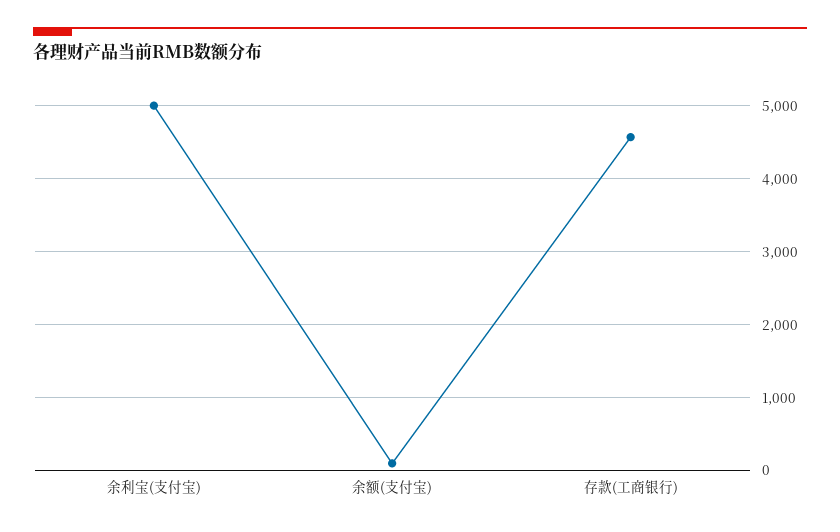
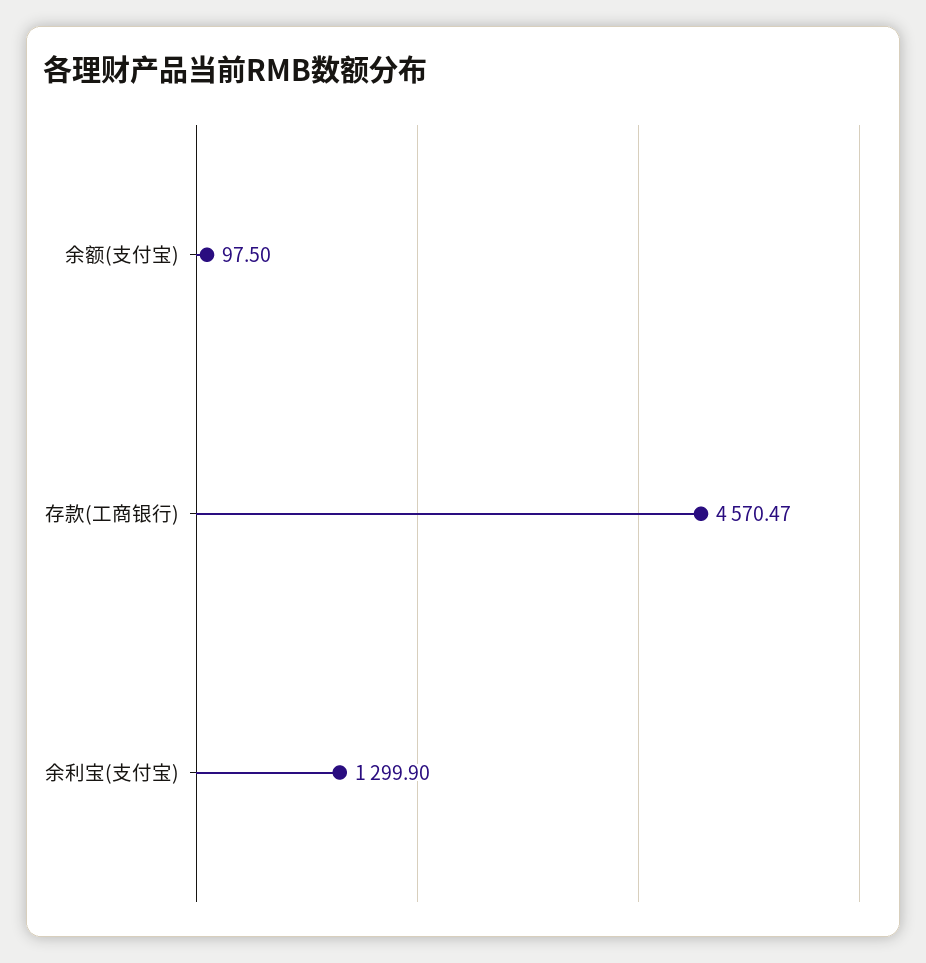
余利宝(支付宝): 5000 -> 1299.9

